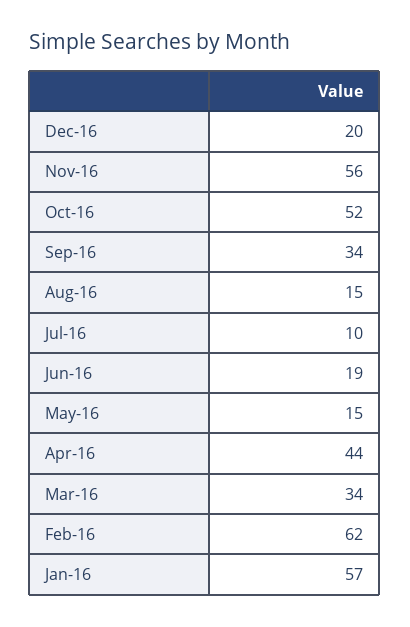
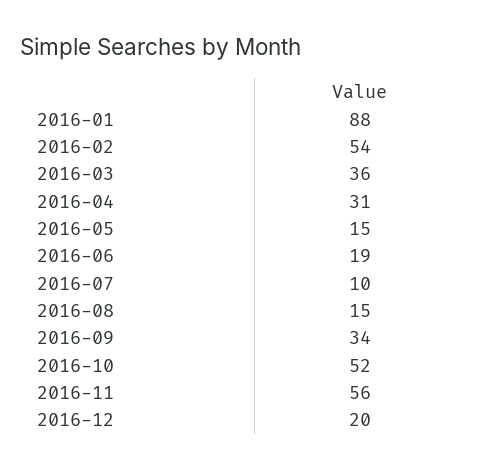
Apr-16: 44 -> 31
Mar-16: 34 -> 36
Feb-16: 62 -> 54
Jan-16: 57 -> 88

